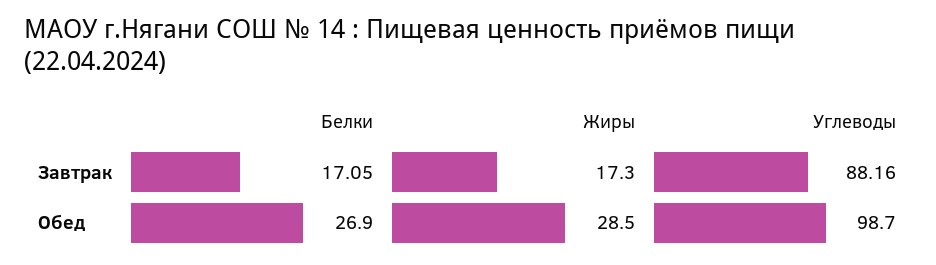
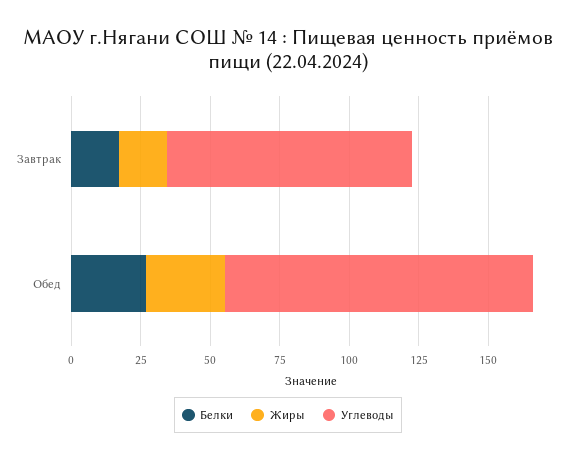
Углеводы, Обед: 98.7 -> 110

